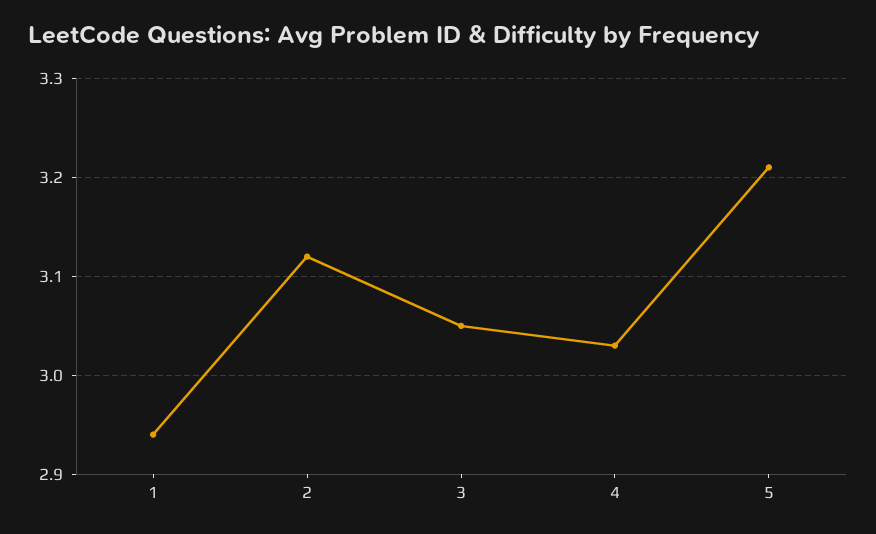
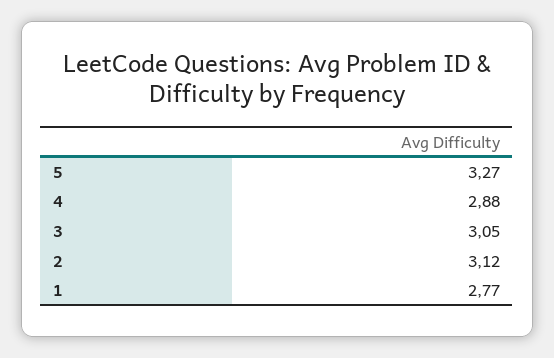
1: 2.94 -> 2.77
4: 3.03 -> 2.88
5: 3.21 -> 3.27

